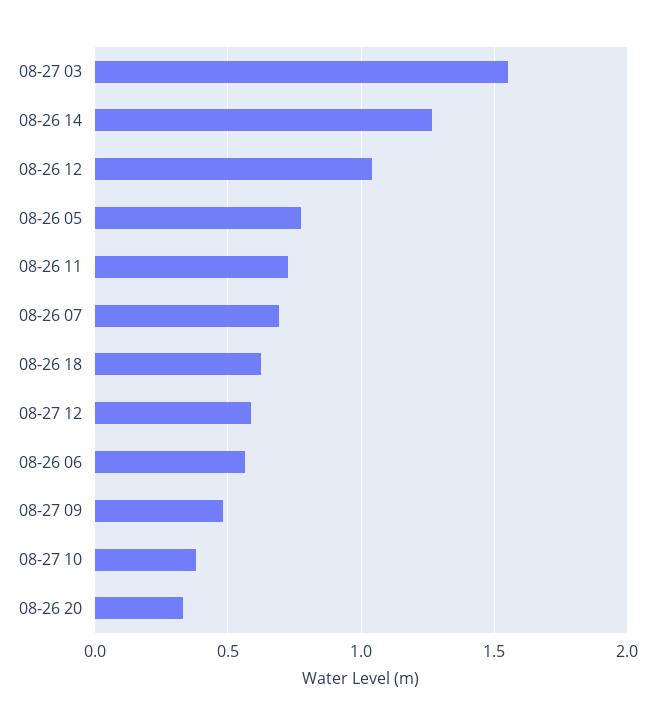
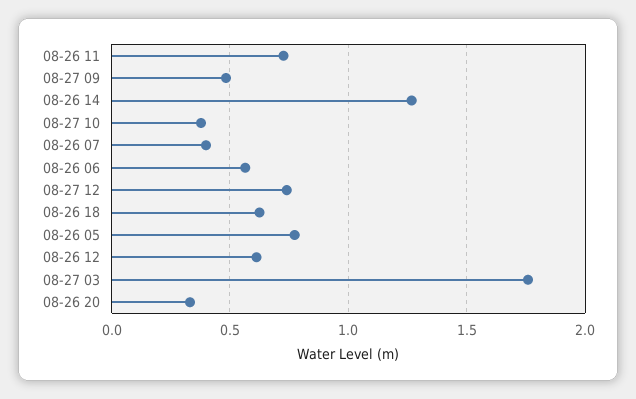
08-27 03: 1.55 -> 1.75
08-26 12: 1.05 -> 0.6
08-26 07: 0.7 -> 0.4
08-27 12: 0.6 -> 0.75

